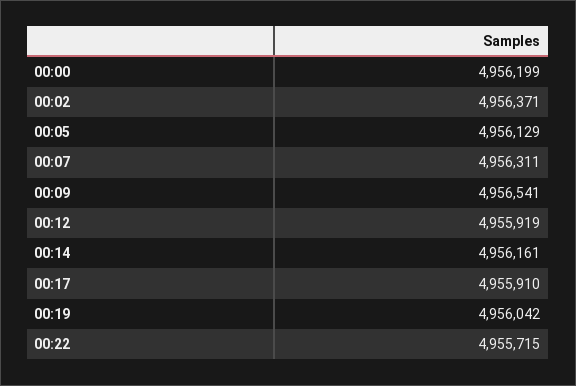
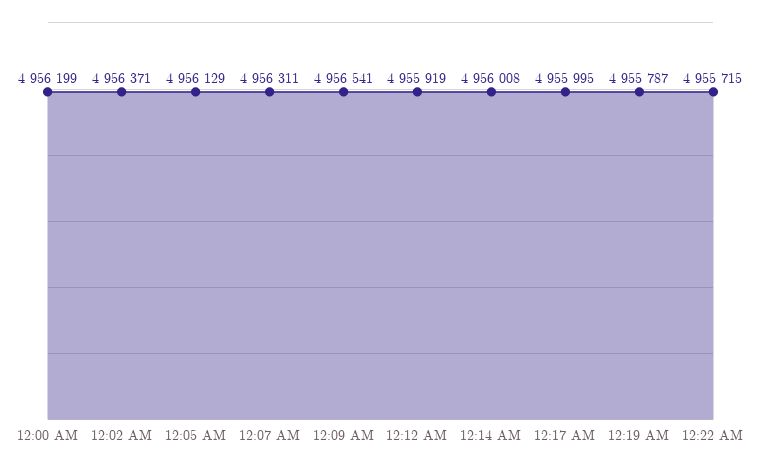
00:14: 4956161 -> 4956008
00:17: 4955910 -> 4955995
00:19: 4956042 -> 4955787

